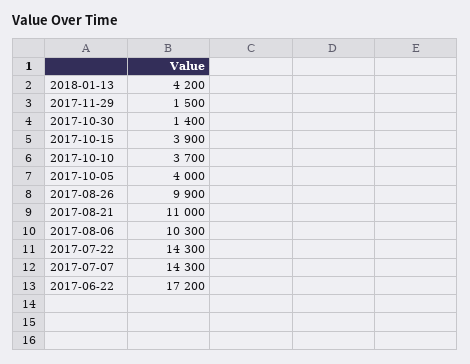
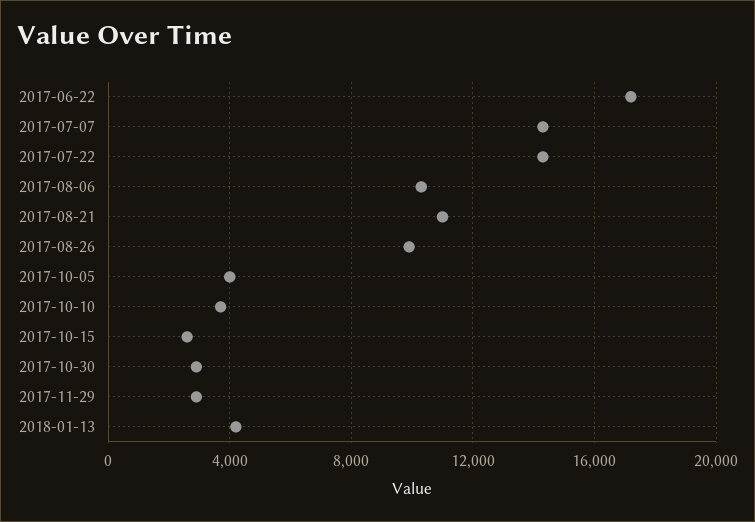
2017-11-29: 1500 -> 3000
2017-10-30: 1400 -> 3000
2017-10-15: 3900 -> 2500

